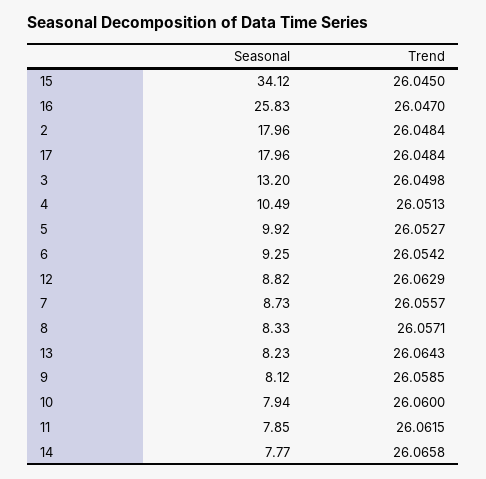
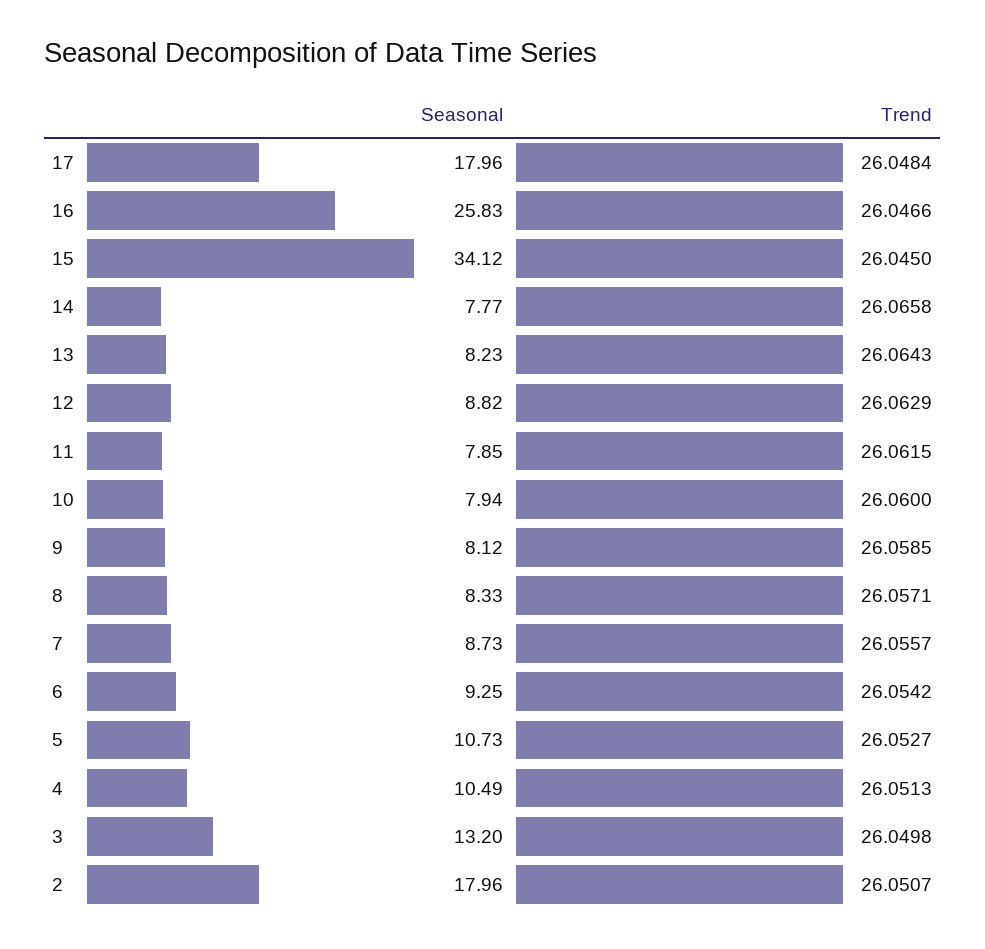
Trend, 16: 26.047 -> 26.0466
Trend, 2: 26.0484 -> 26.0507
Seasonal, 5: 9.92 -> 10.73

